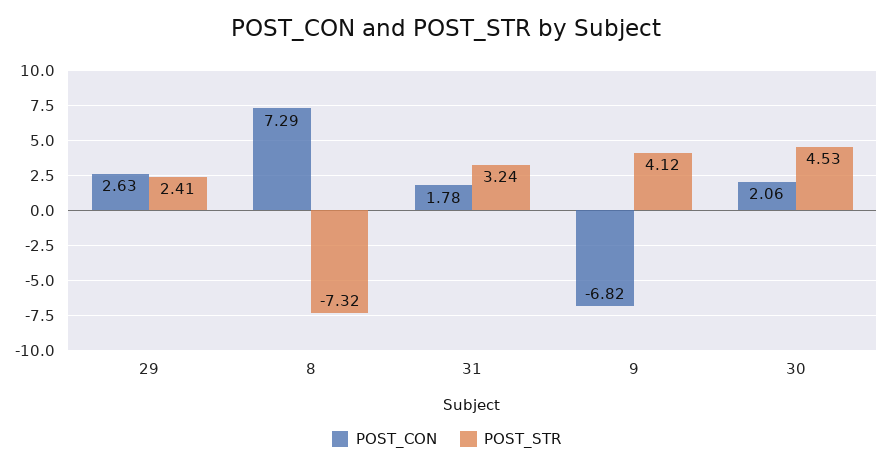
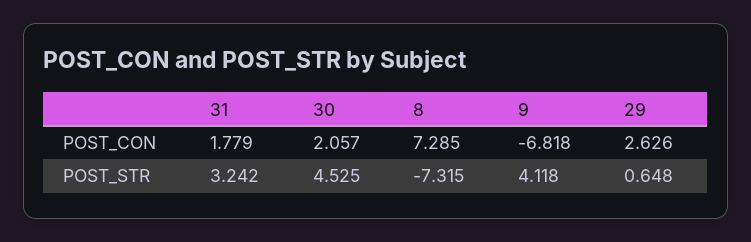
POST_STR, 29: 2.41 -> 0.648

